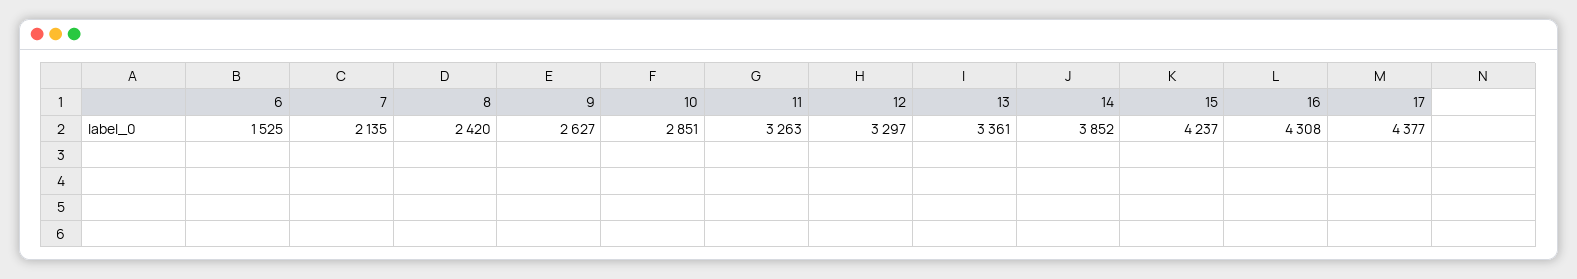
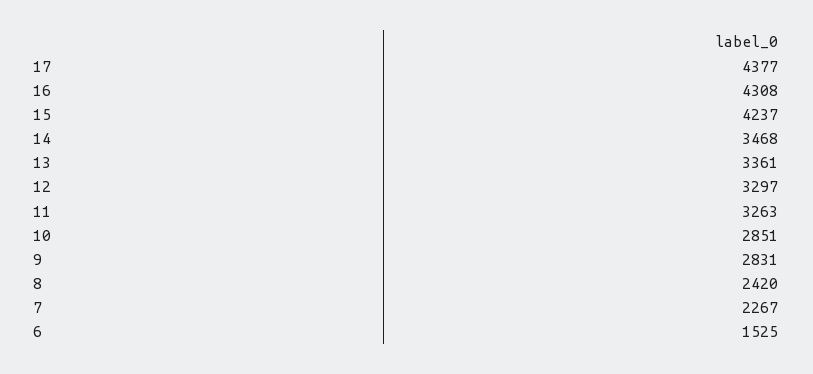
7: 2135 -> 2267
9: 2627 -> 2831
14: 3852 -> 3468

